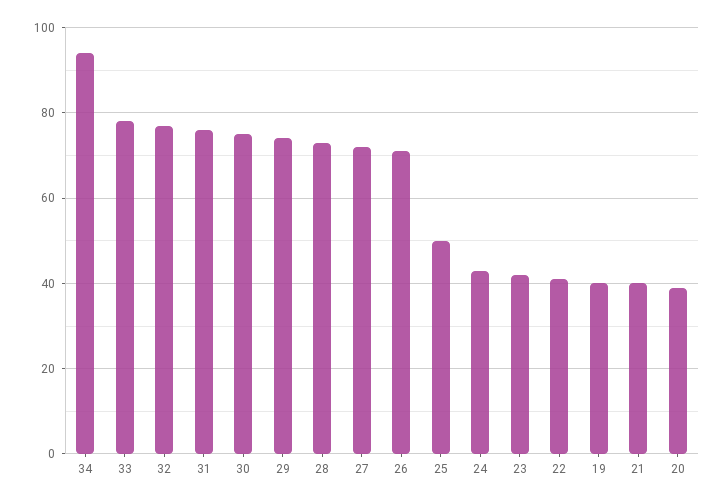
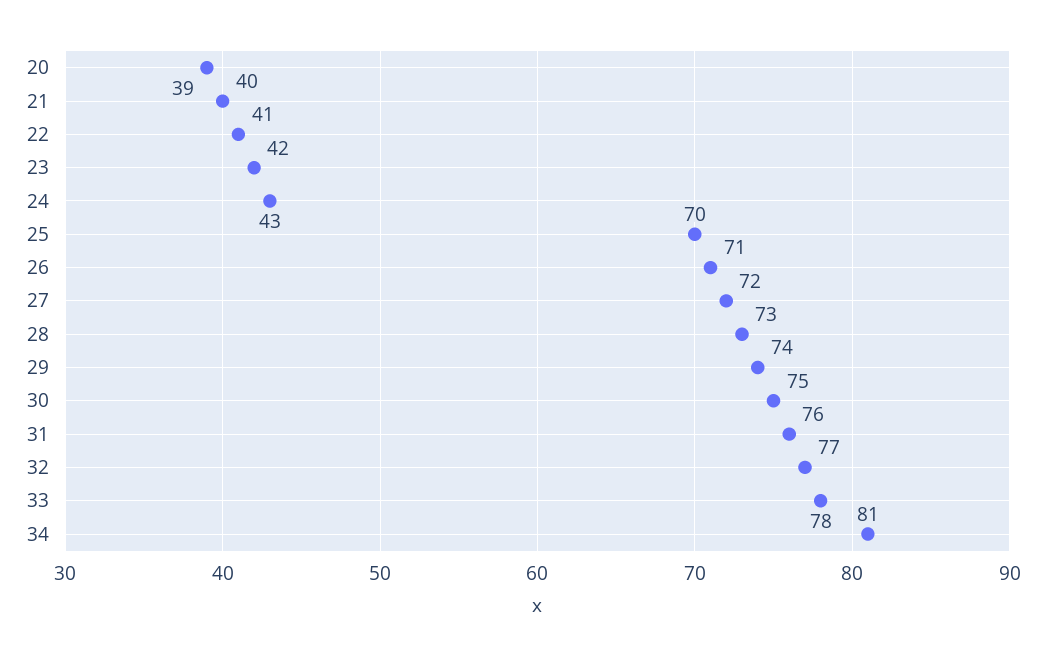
34: 95 -> 81
25: 50 -> 70
19: 40 -> none

